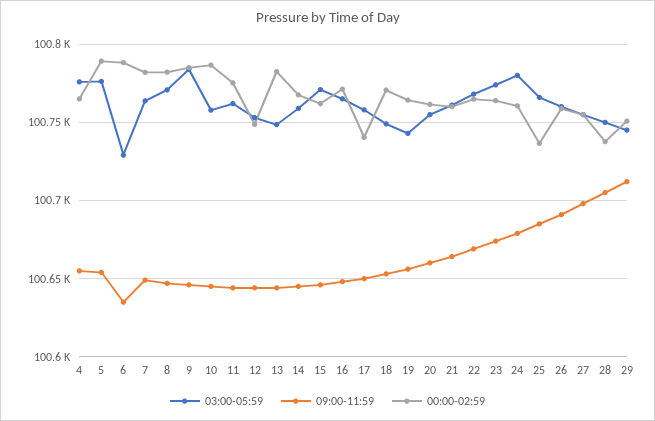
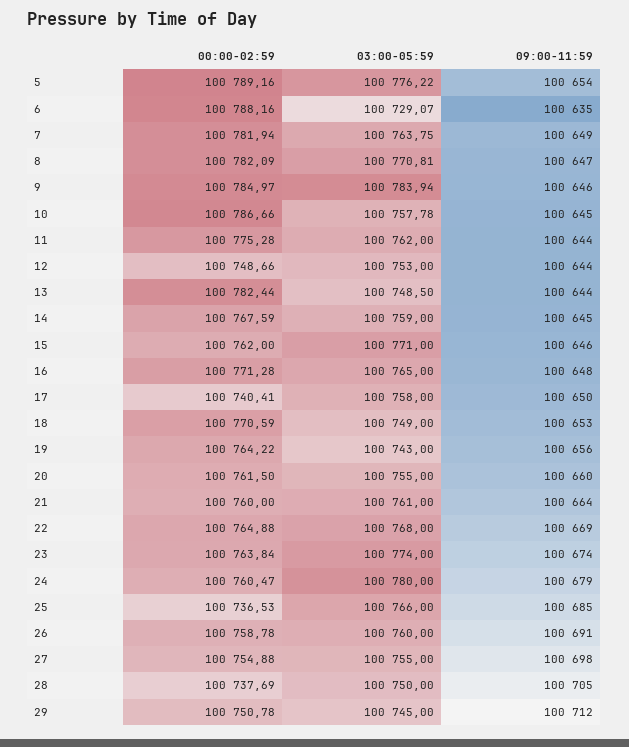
03:00-05:59, 4: 100775 -> none
09:00-11:59, 4: 100655 -> none
00:00-02:59, 4: 100765 -> none

